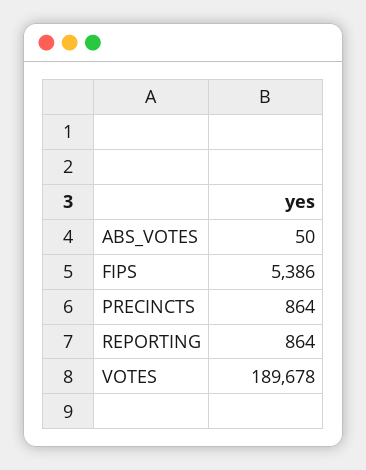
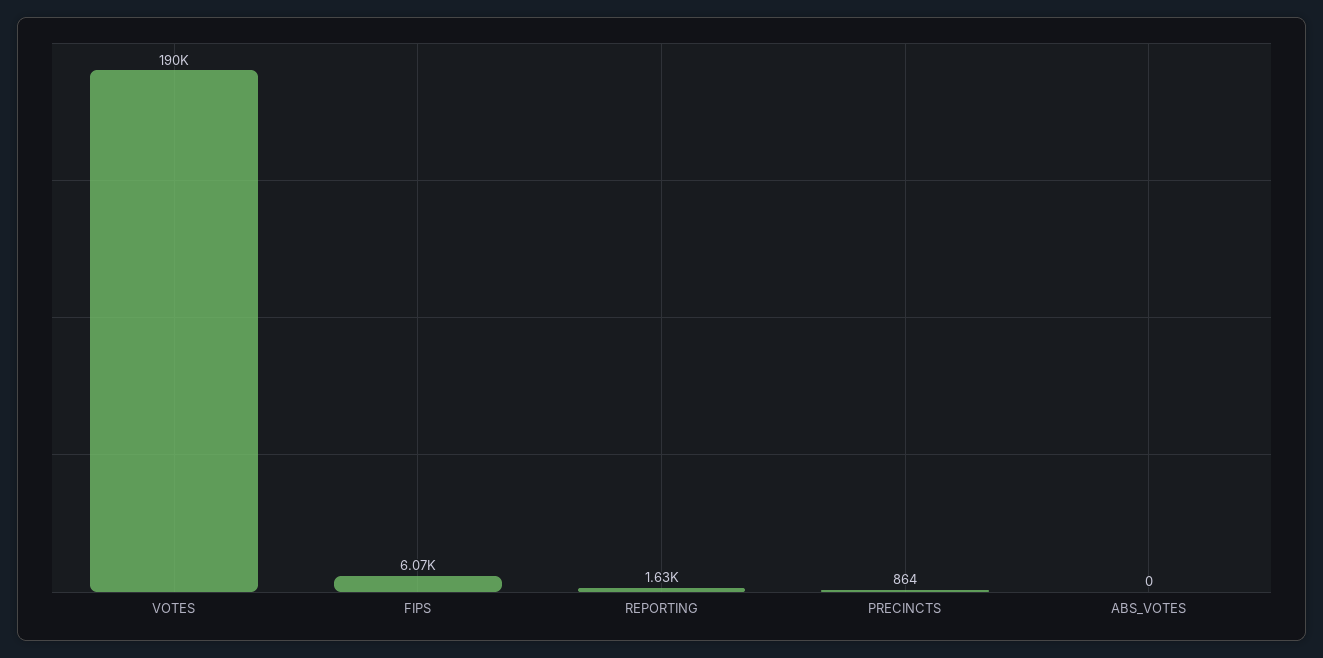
ABS_VOTES: 50 -> 0
FIPS: 5386 -> 6070
REPORTING: 864 -> 1630

